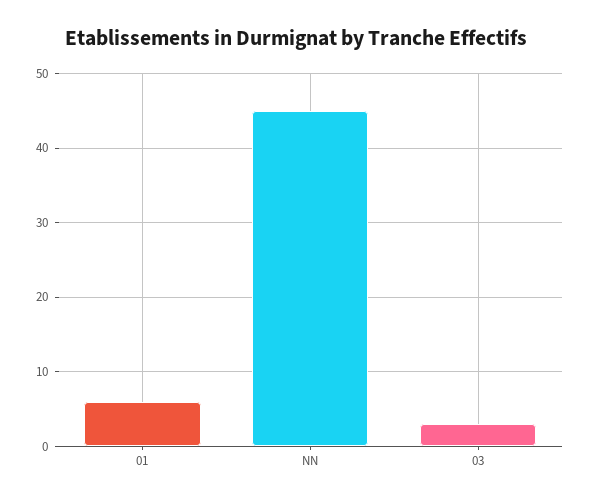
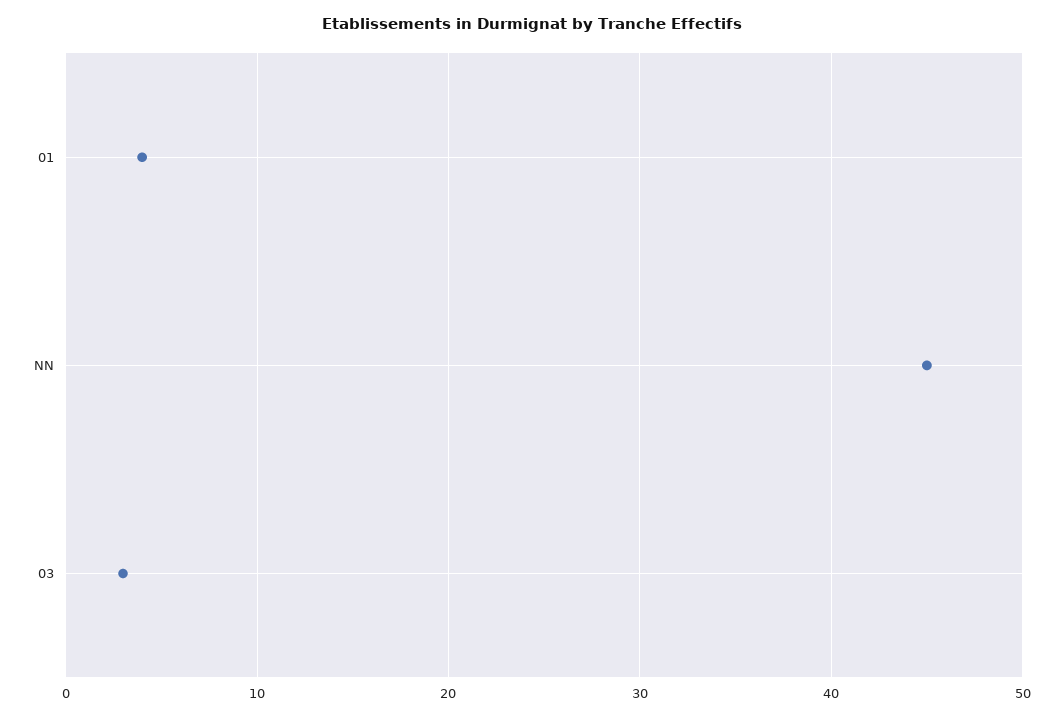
01: 6 -> 4

